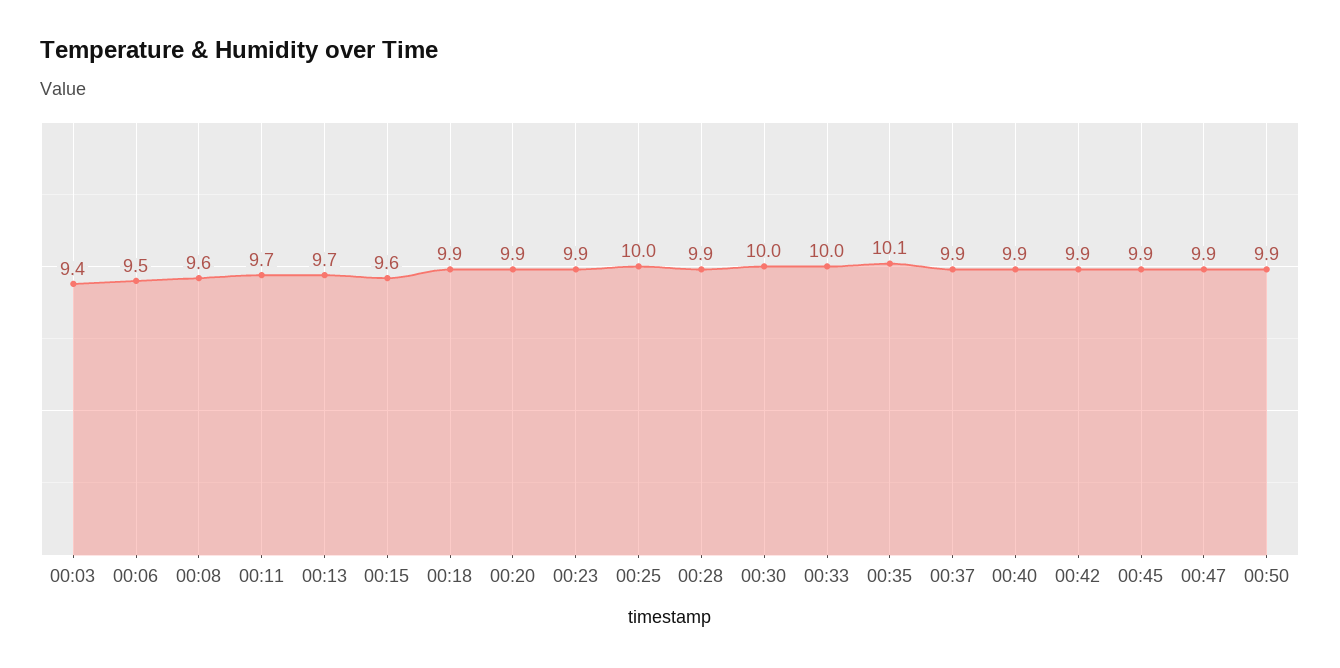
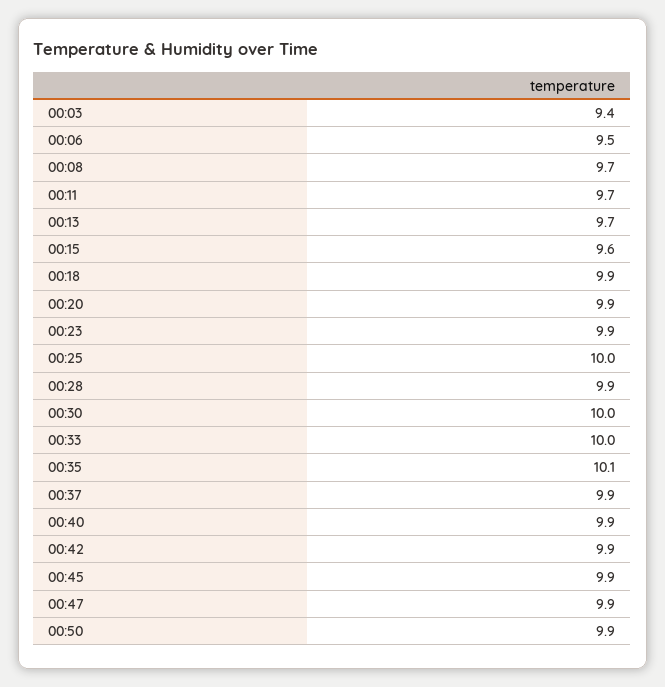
00:08: 9.6 -> 9.7

